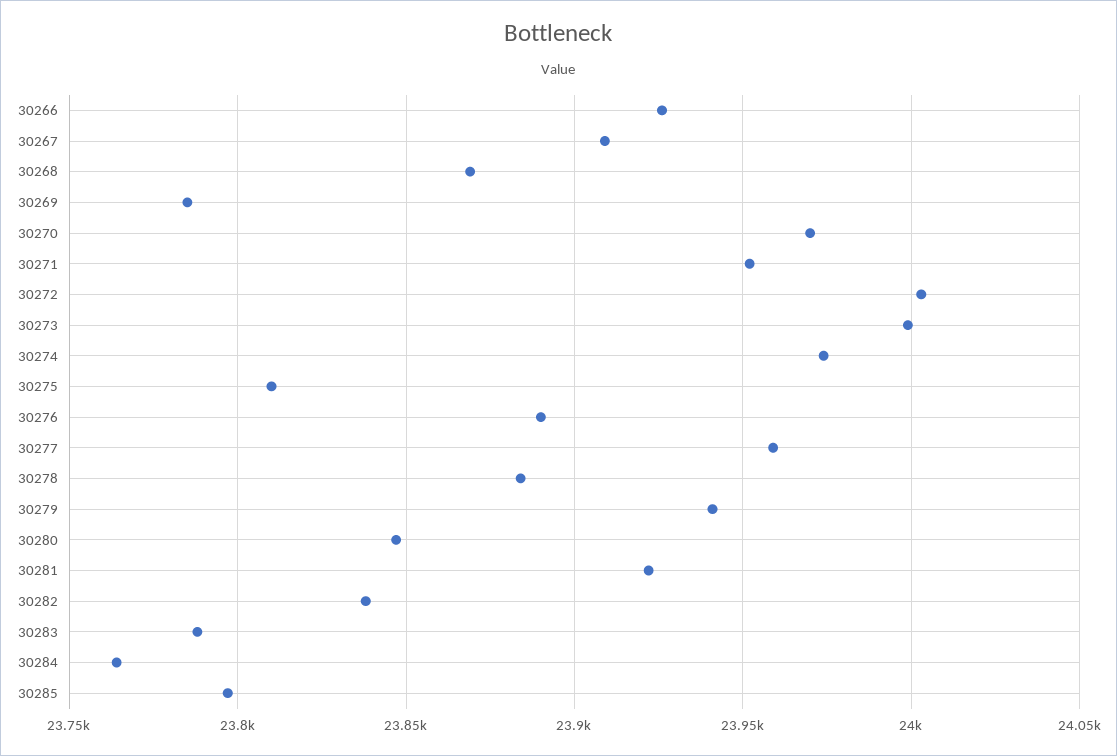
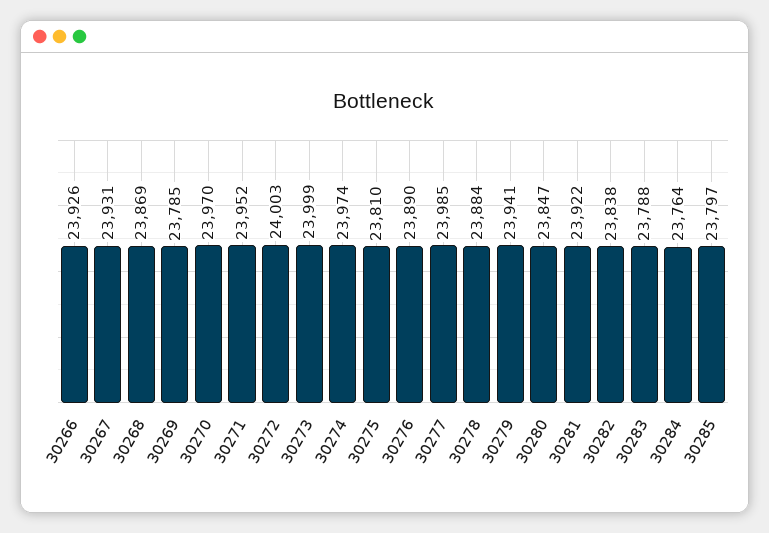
30267: 23910 -> 23931
30277: 23960 -> 23985

